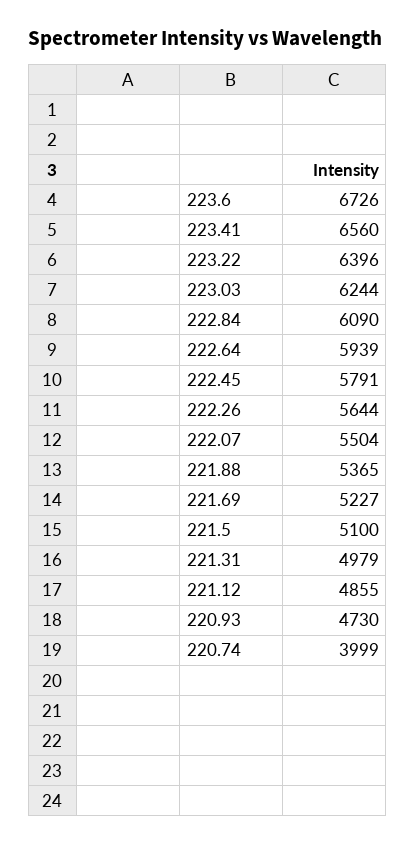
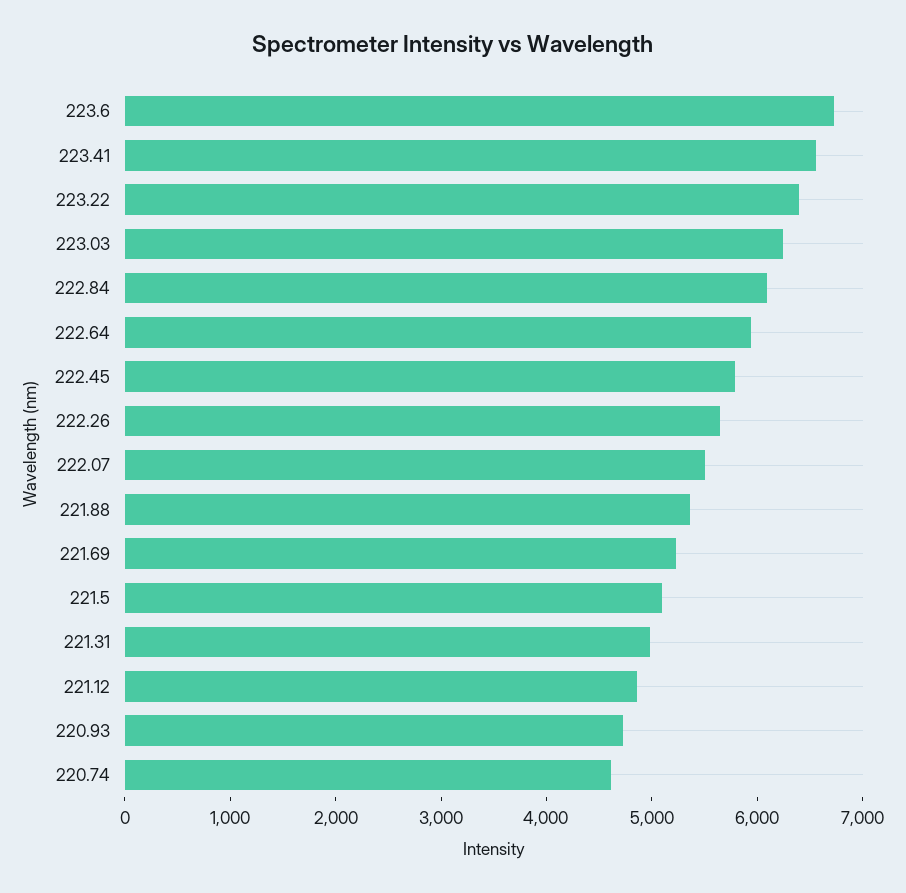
220.74: 3999 -> 4600

